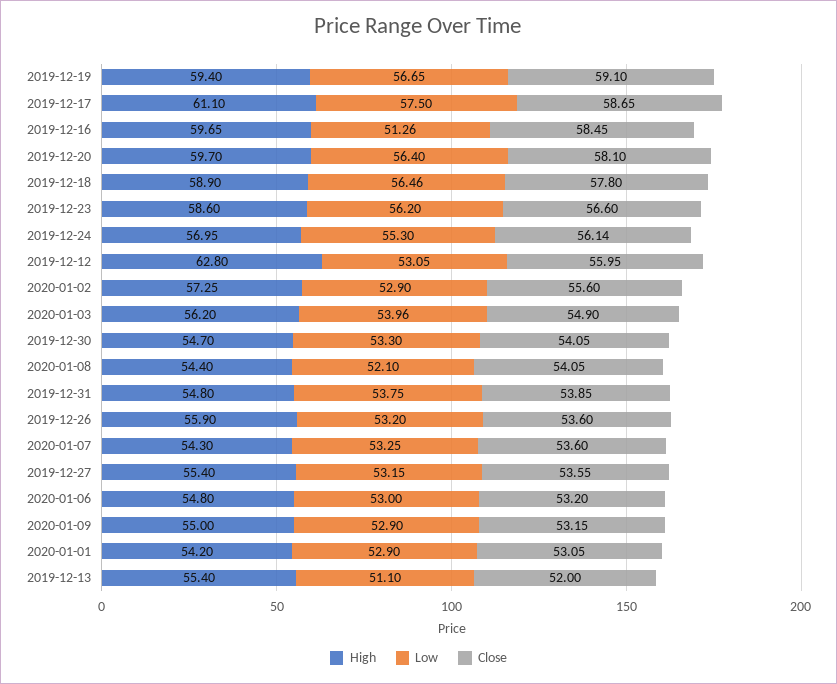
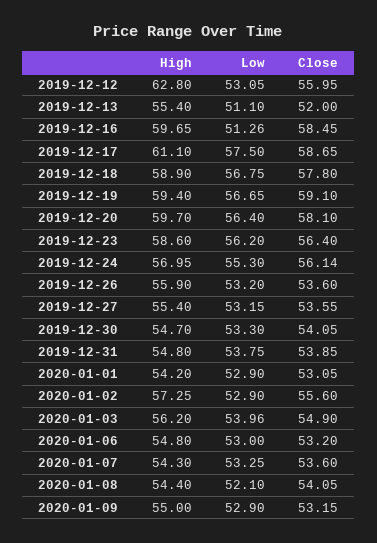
Low, 2019-12-18: 56.46 -> 56.75
Close, 2019-12-23: 56.6 -> 56.4

